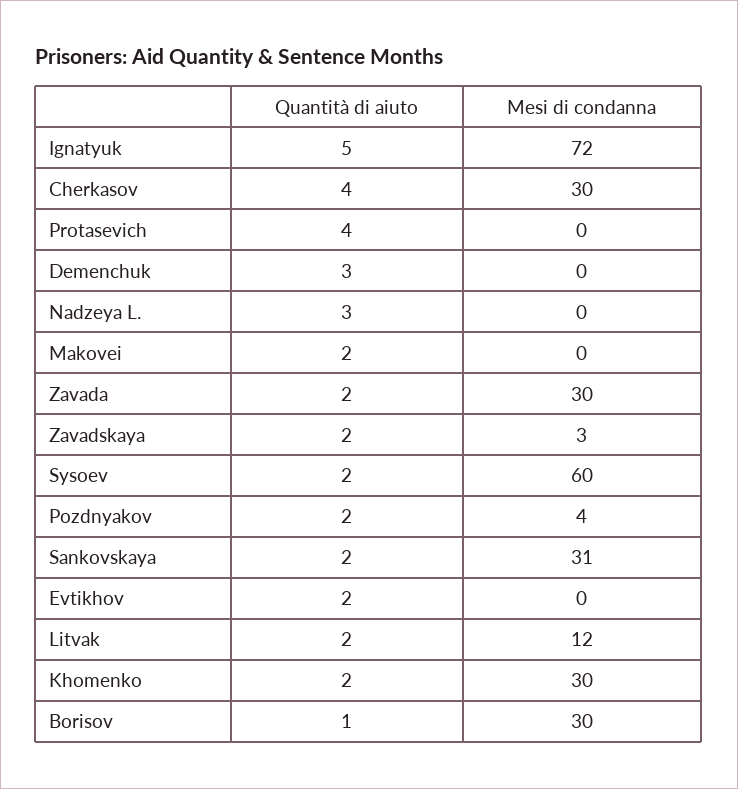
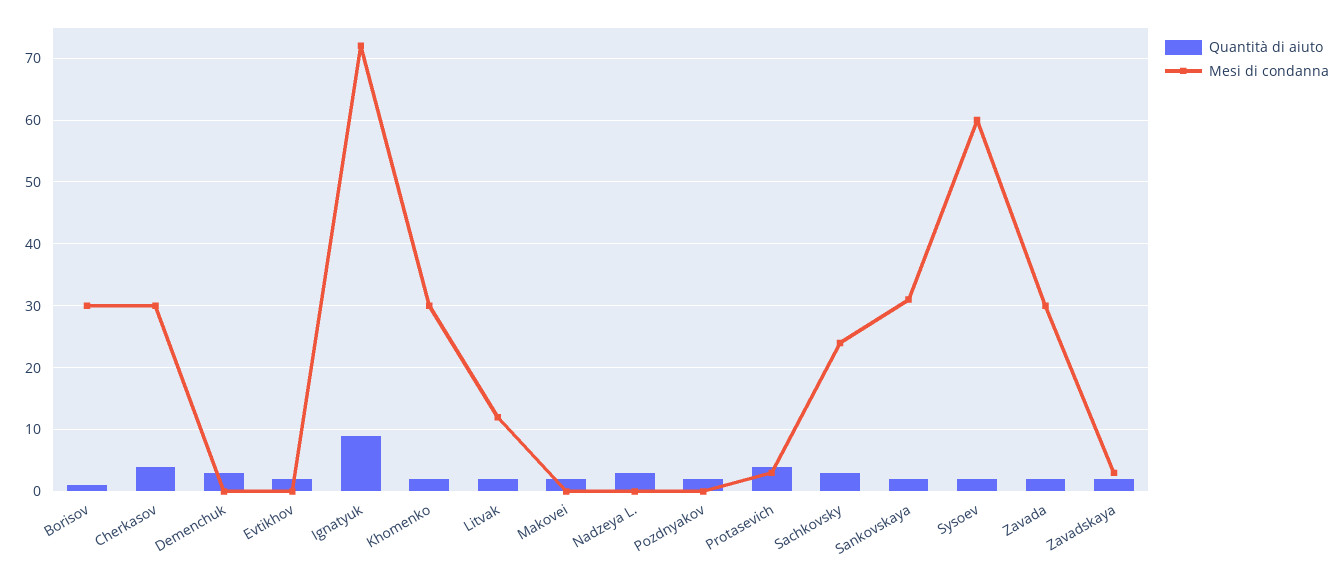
Quantità di aiuto, Ignatyuk: 5 -> 9
Mesi di condanna, Protasevich: 0 -> 3
Mesi di condanna, Pozdnyakov: 4 -> 0
Quantità di aiuto, Sachkovsky: none -> 3
Mesi di condanna, Sachkovsky: none -> 24

